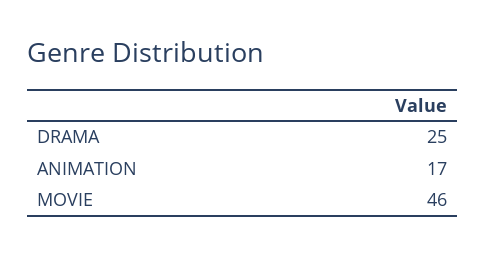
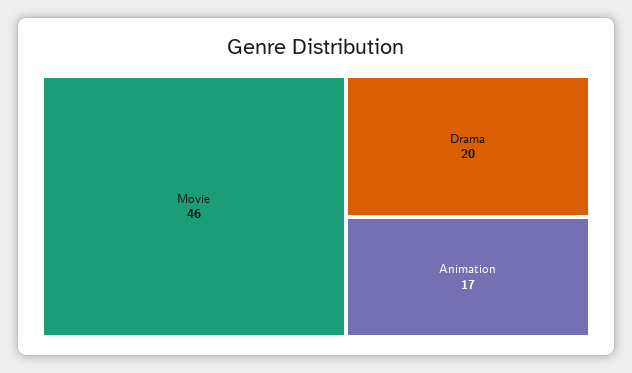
DRAMA: 25 -> 20

